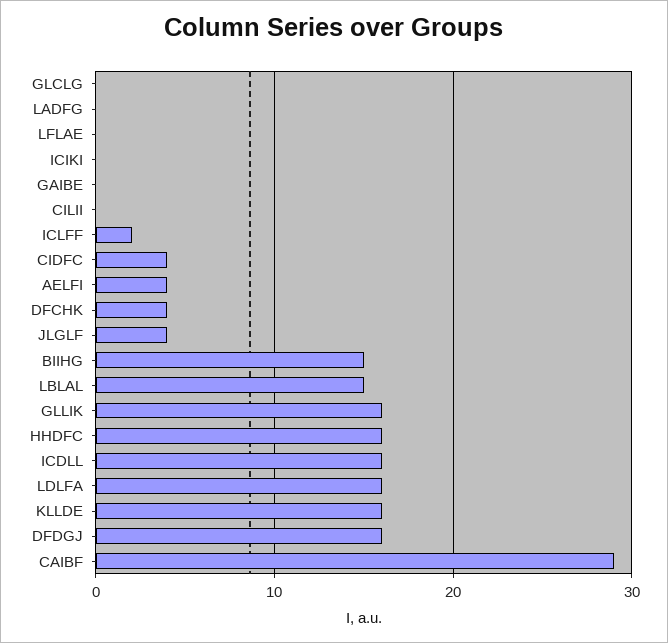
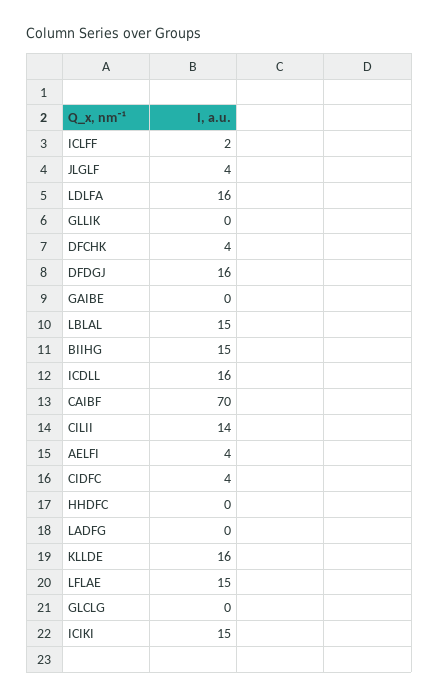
LFLAE: 0 -> 15
ICIKI: 0 -> 15
CILII: 0 -> 14
GLLIK: 16 -> 0
HHDFC: 16 -> 0
CAIBF: 29 -> 70

